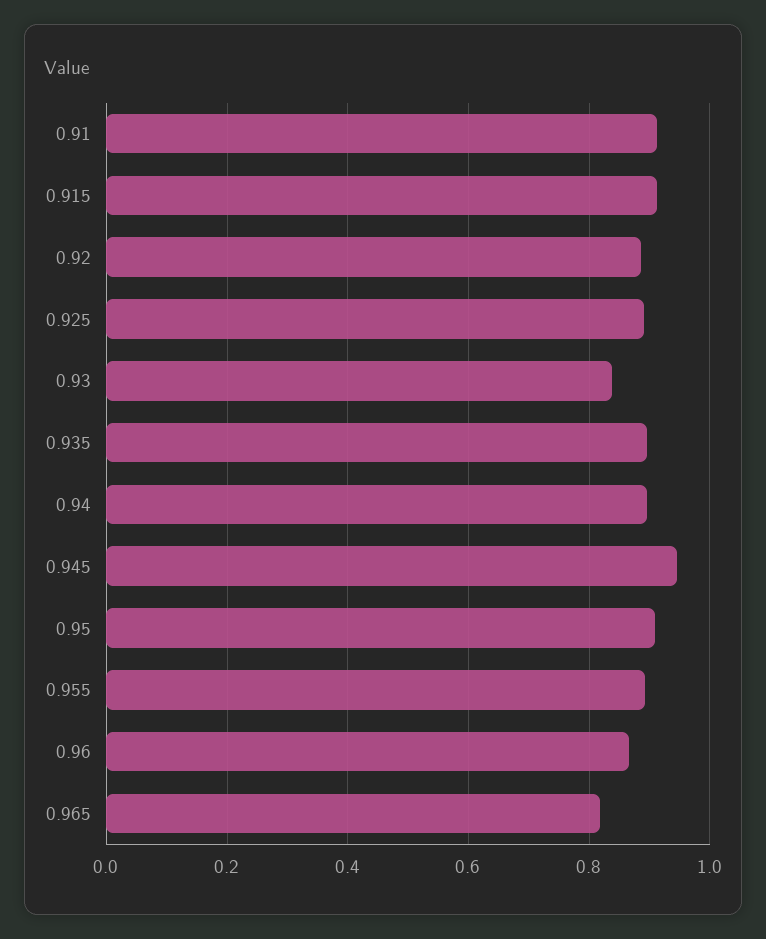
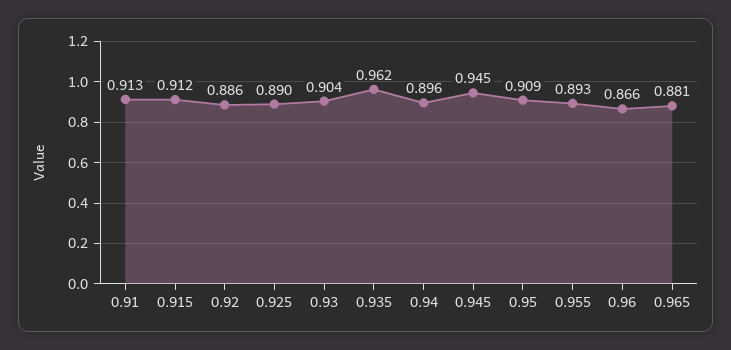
0.93: 0.84 -> 0.904
0.935: 0.9 -> 0.962
0.965: 0.82 -> 0.881

